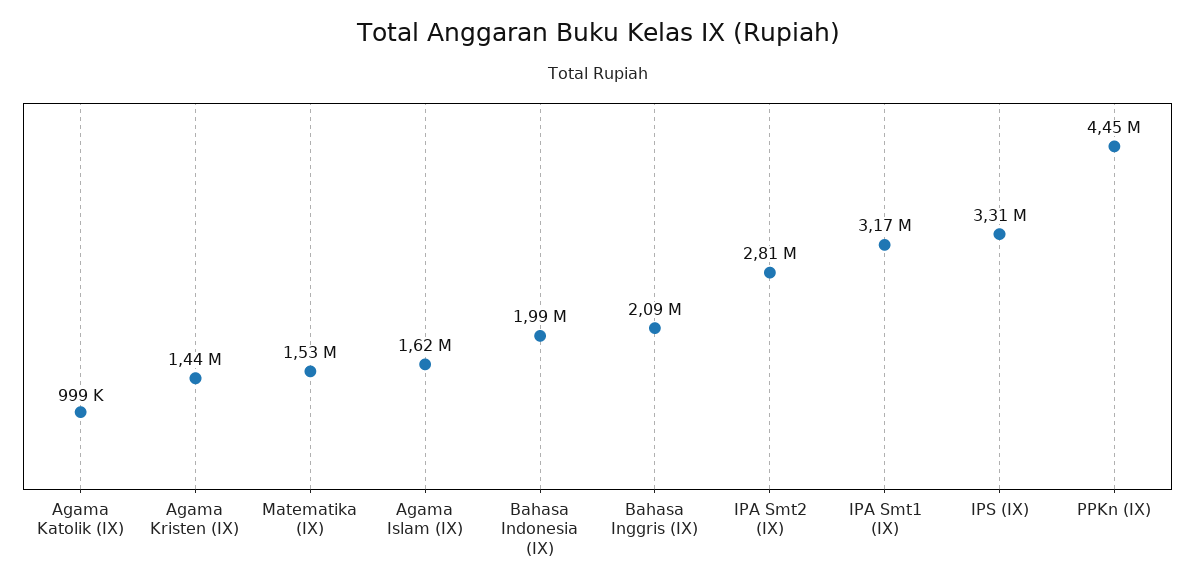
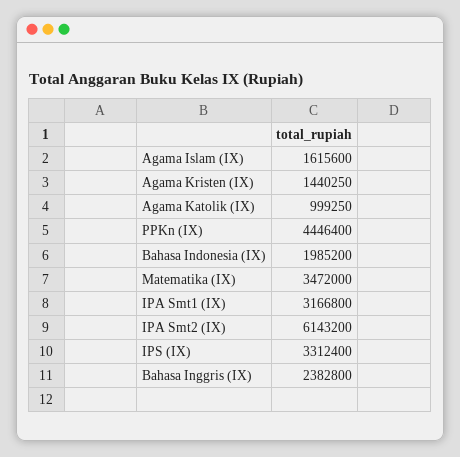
Matematika (IX): 1530000 -> 3472000
Bahasa Inggris (IX): 2090000 -> 2382800
IPA Smt2 (IX): 2810000 -> 6143200

